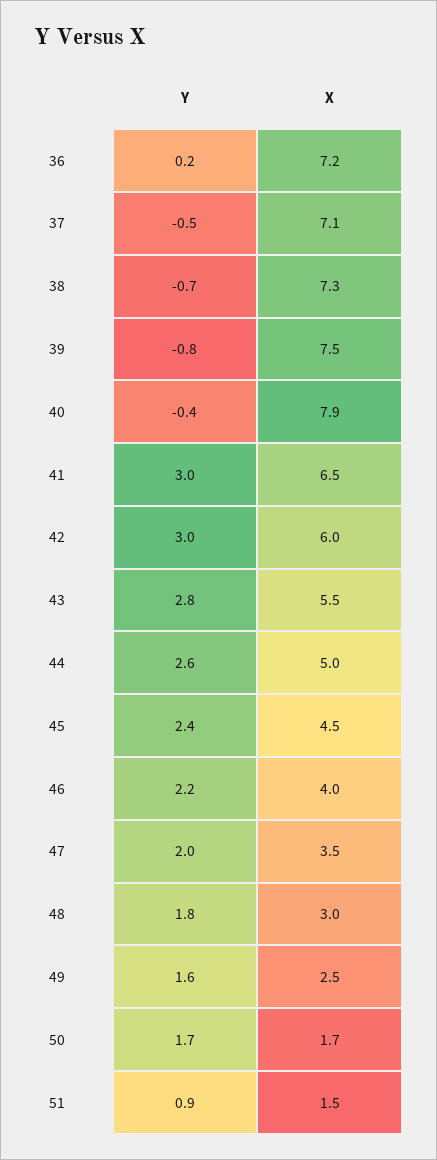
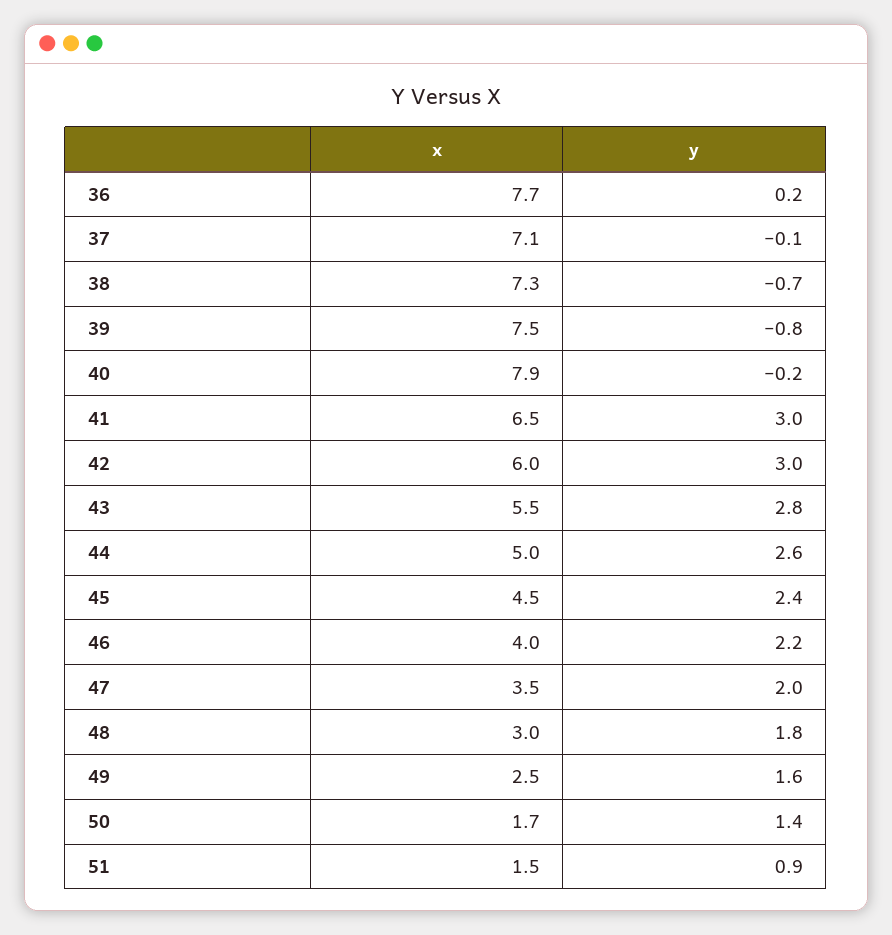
X, 36: 7.2 -> 7.7
Y, 37: -0.5 -> -0.1
Y, 40: -0.4 -> -0.2
Y, 50: 1.7 -> 1.4

